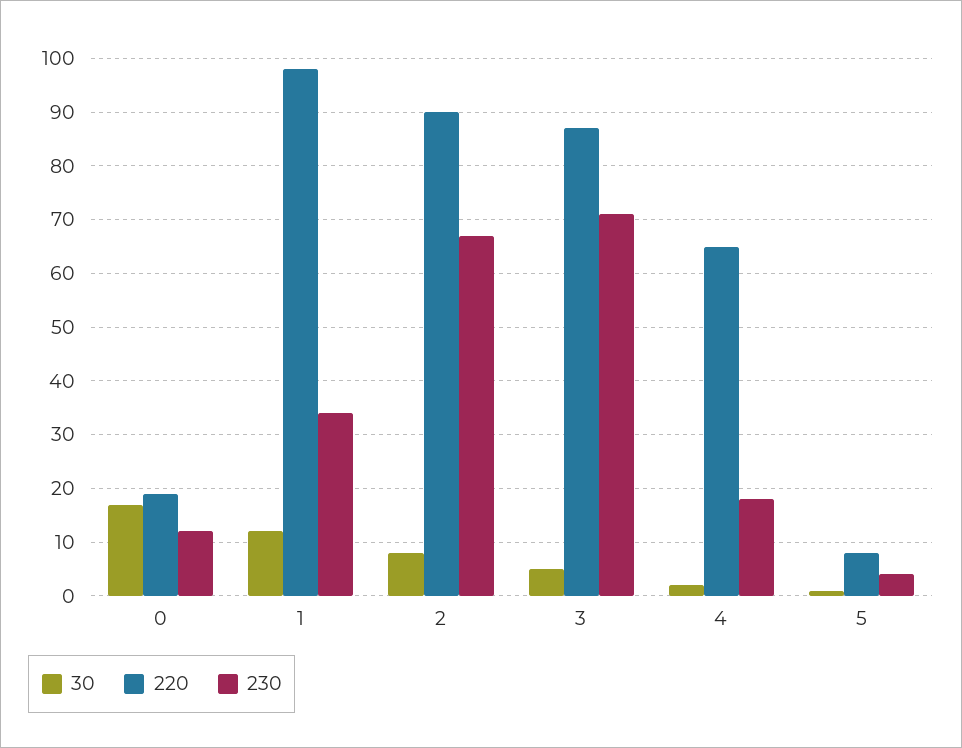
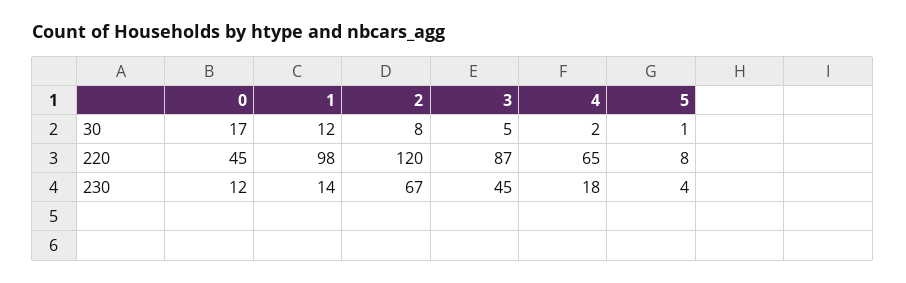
220, 0: 20 -> 45
230, 1: 35 -> 14
220, 2: 90 -> 120
230, 3: 70 -> 45

